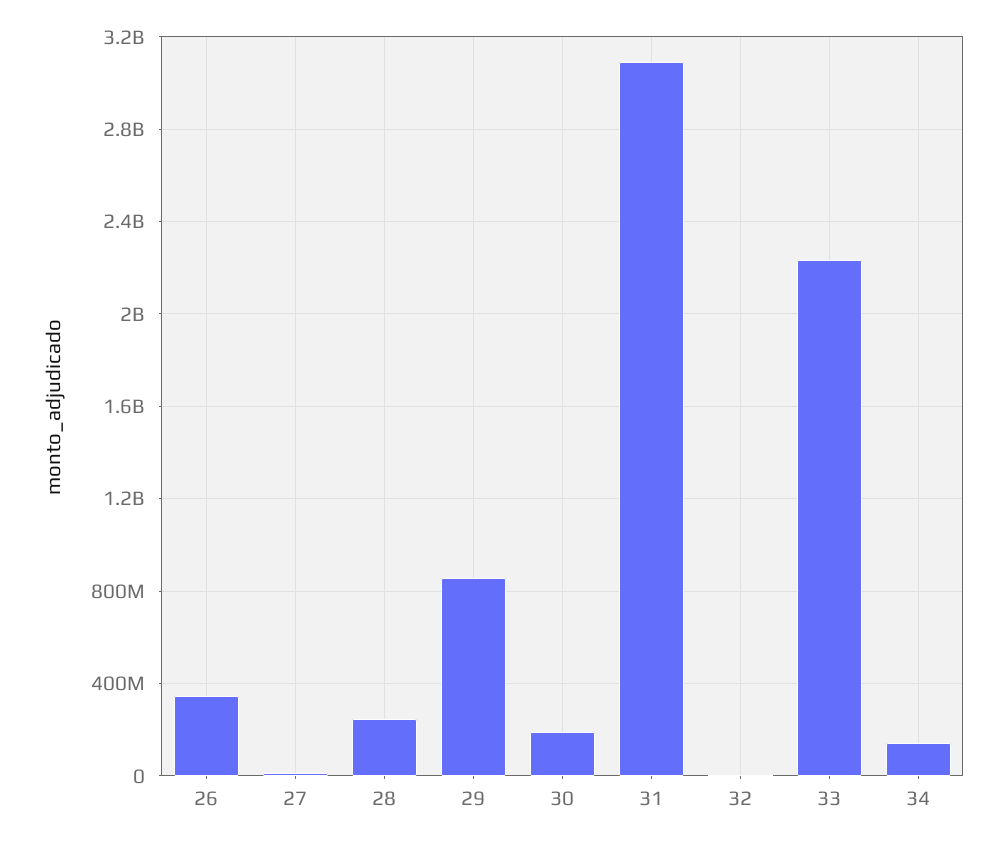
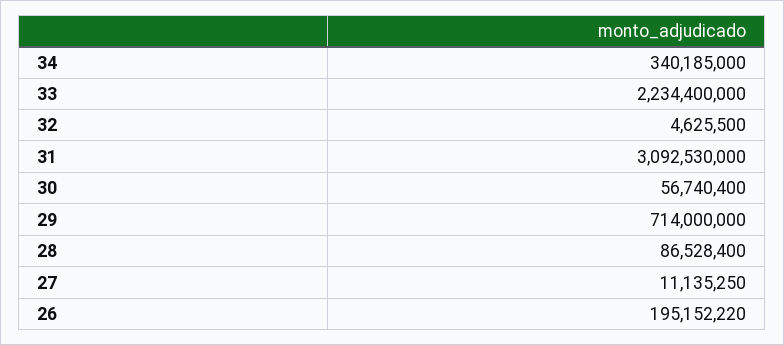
26: 350000000 -> 195152220
28: 250000000 -> 86528400
29: 850000000 -> 714000000
30: 200000000 -> 56740400
34: 150000000 -> 340185000

